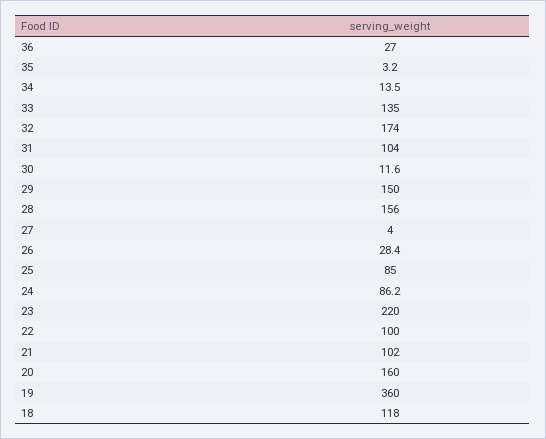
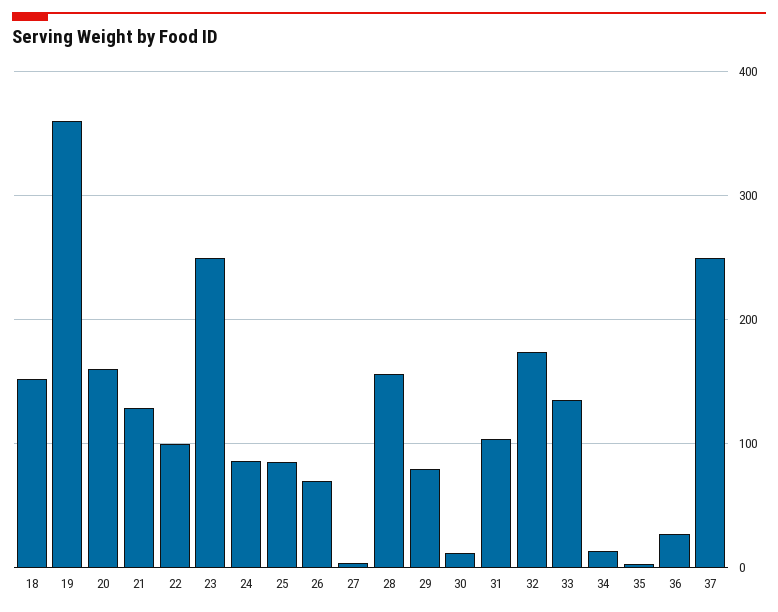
29: 150 -> 80
26: 28.4 -> 70
23: 220 -> 250
21: 102 -> 130
18: 118 -> 150
37: none -> 250

